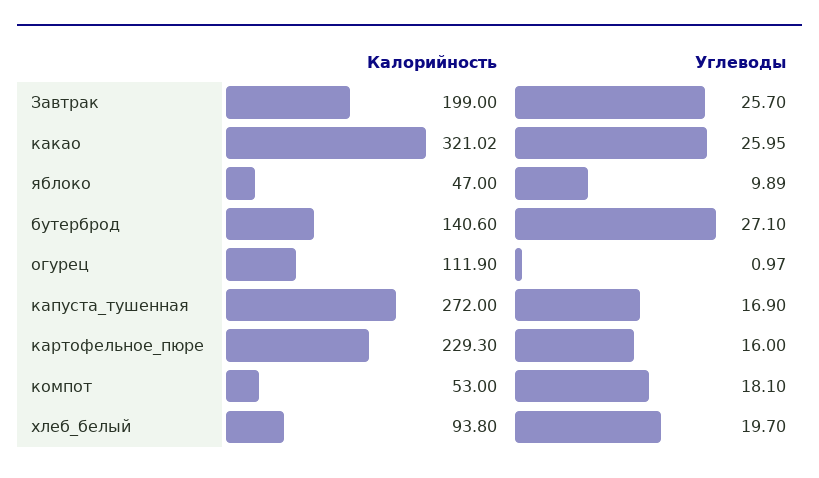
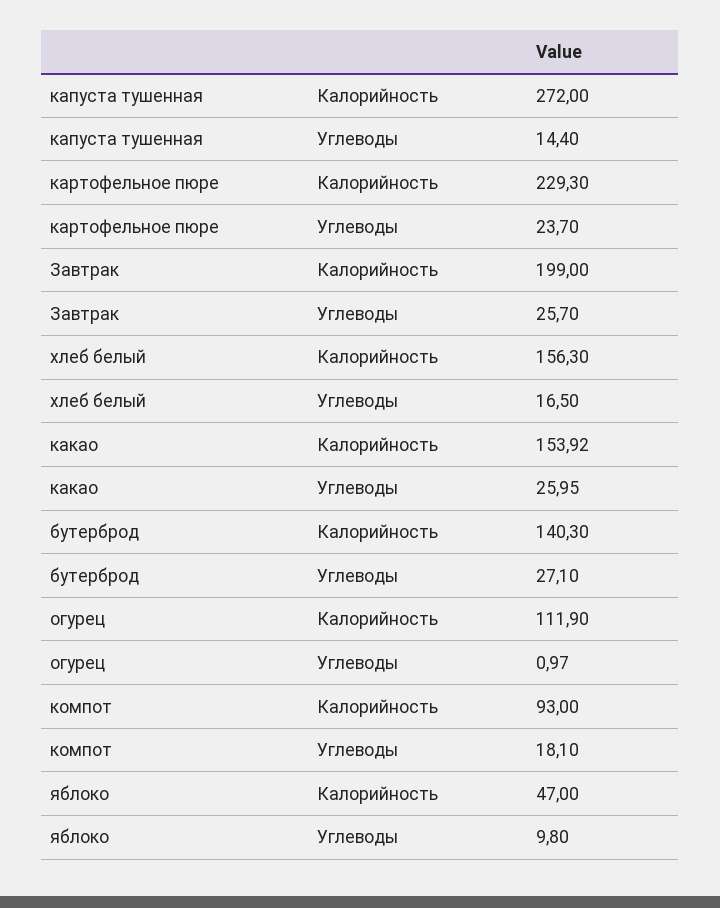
Калорийность, какао: 321.02 -> 153.92
Углеводы, яблоко: 9.89 -> 9.8
Калорийность, бутерброд: 140.6 -> 140.3
Углеводы, капуста_тушенная: 16.9 -> 14.4
Углеводы, картофельное_пюре: 16 -> 23.7
Калорийность, компот: 53 -> 93
Калорийность, хлеб_белый: 93.8 -> 156.3
Углеводы, хлеб_белый: 19.7 -> 16.5

